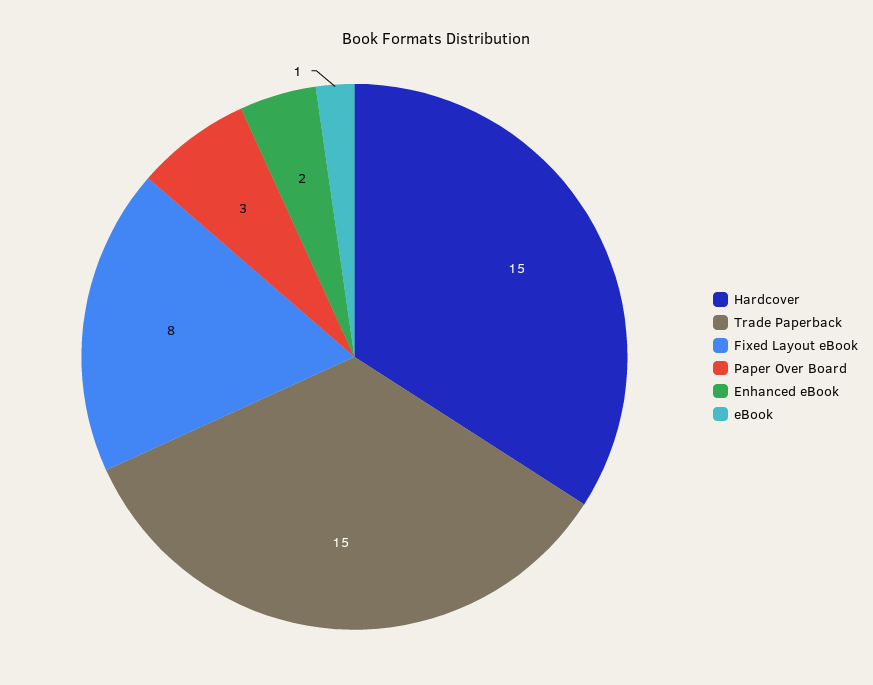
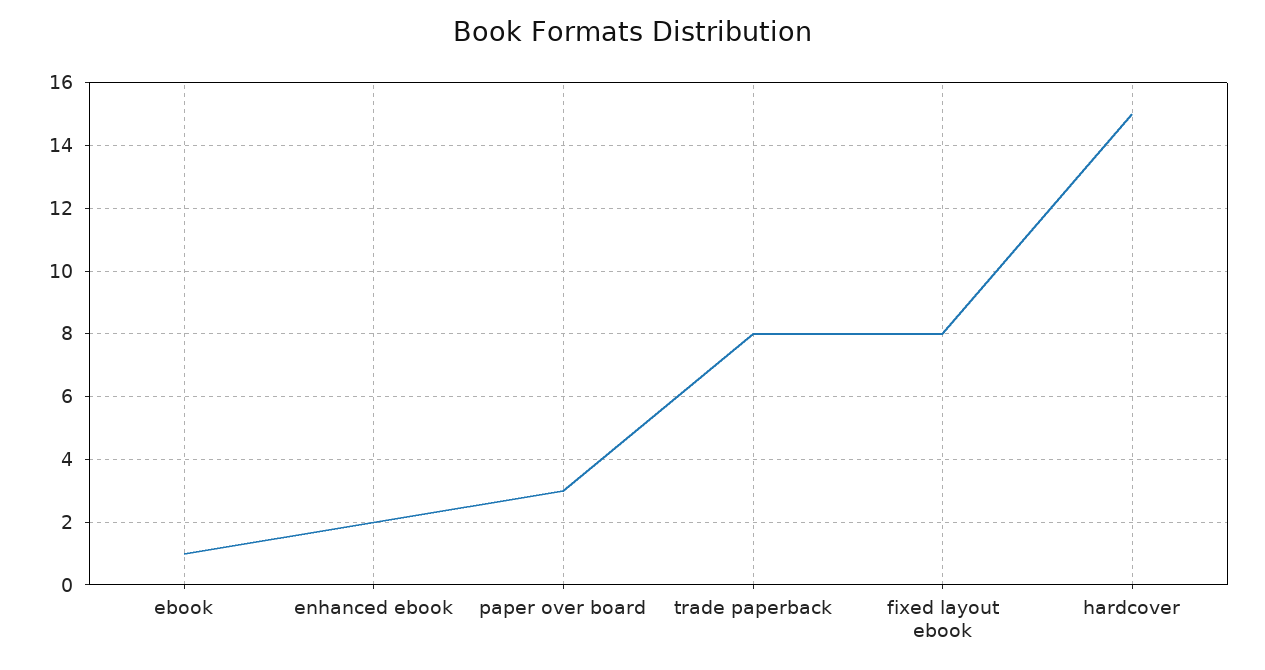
Trade Paperback: 15 -> 8

